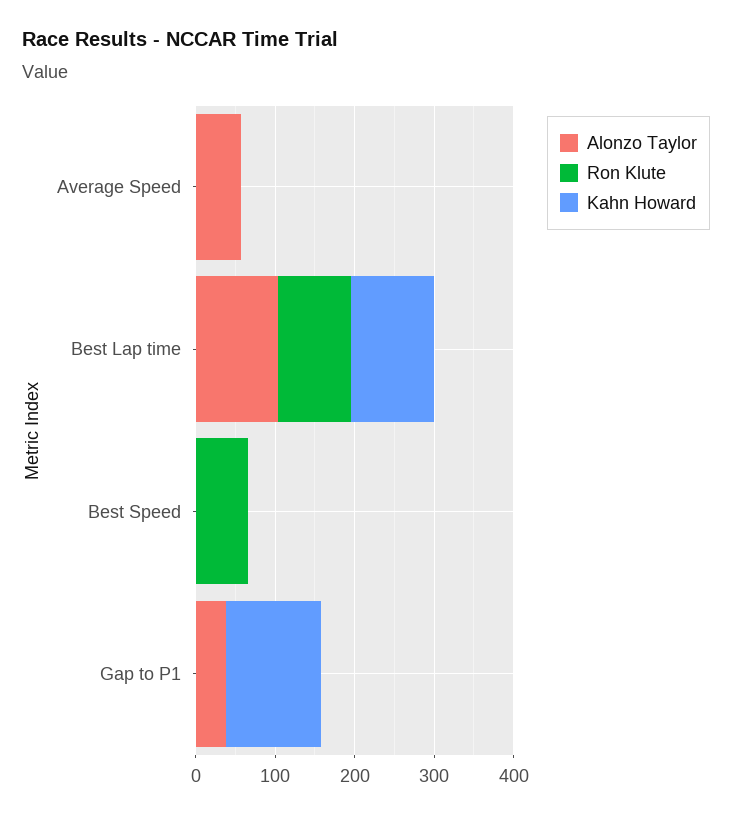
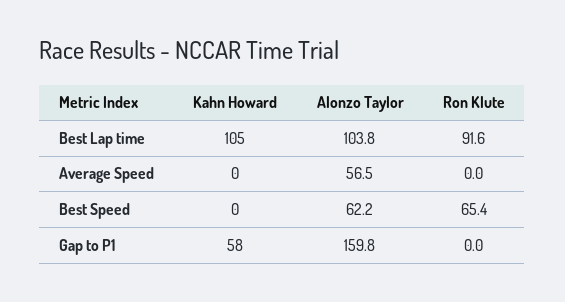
Alonzo Taylor, Best Speed: 0 -> 62.2
Alonzo Taylor, Gap to P1: 40 -> 159.8
Kahn Howard, Gap to P1: 120 -> 58

